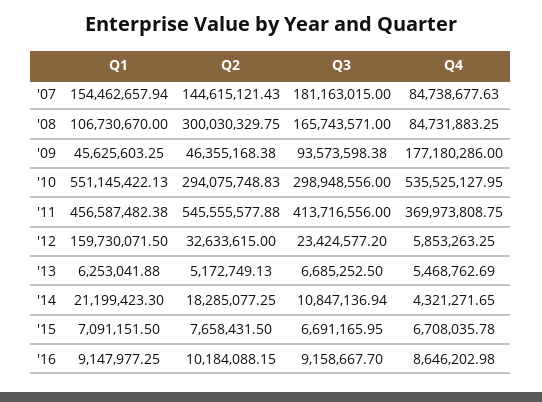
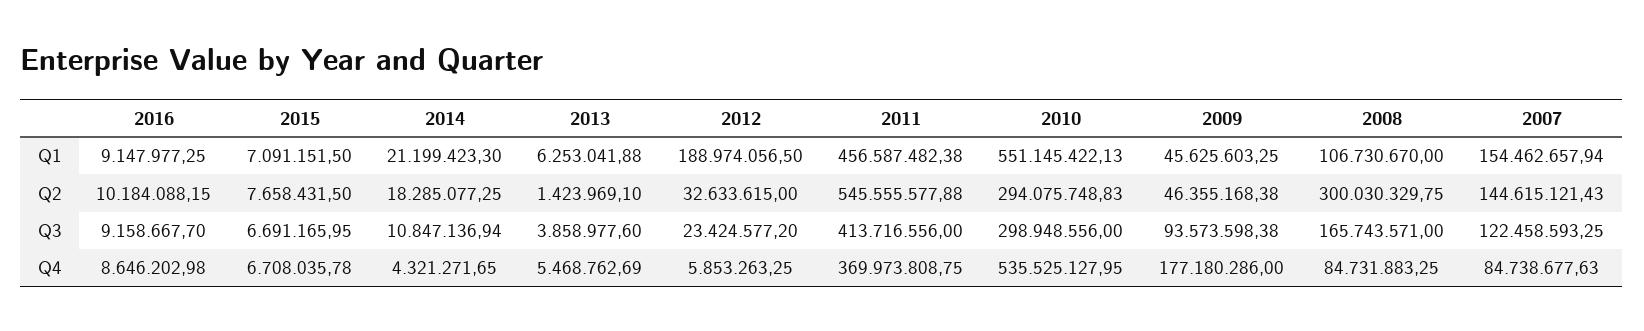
Q3, '07: 181163015 -> 122458593.25
Q1, '12: 159730071.5 -> 188974056.5
Q2, '13: 5172749.13 -> 1423969.1
Q3, '13: 6685252.5 -> 3858977.6

